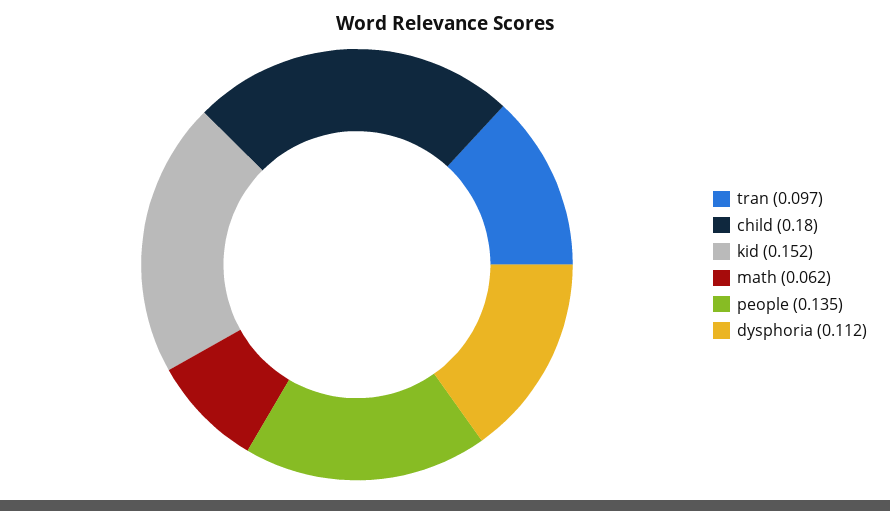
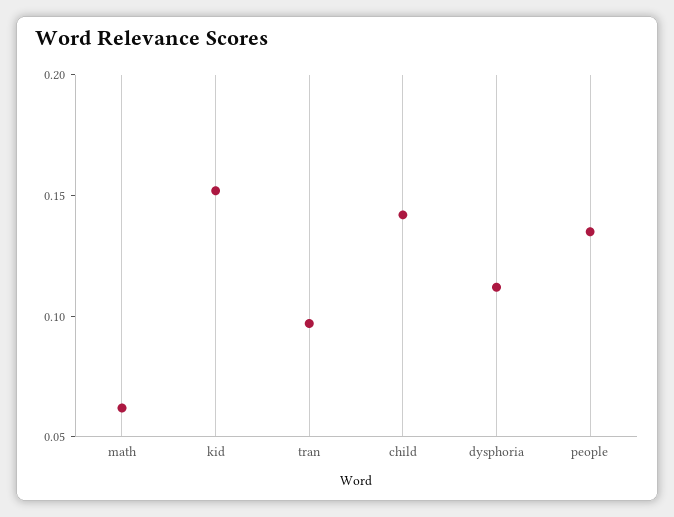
child: 0.18 -> 0.14

